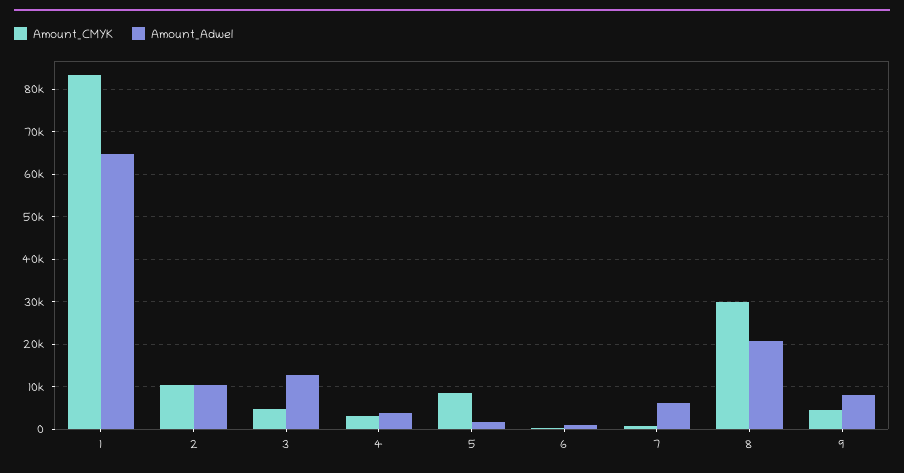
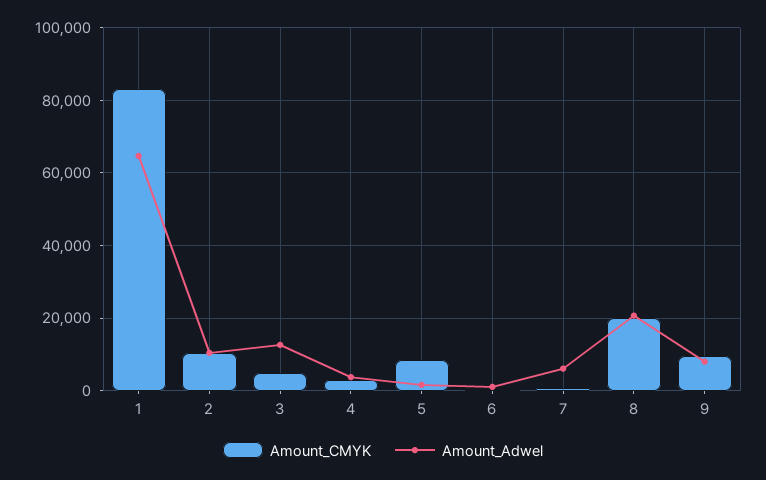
Amount_CMYK, 8: 30000 -> 20000
Amount_CMYK, 9: 4000 -> 10000

